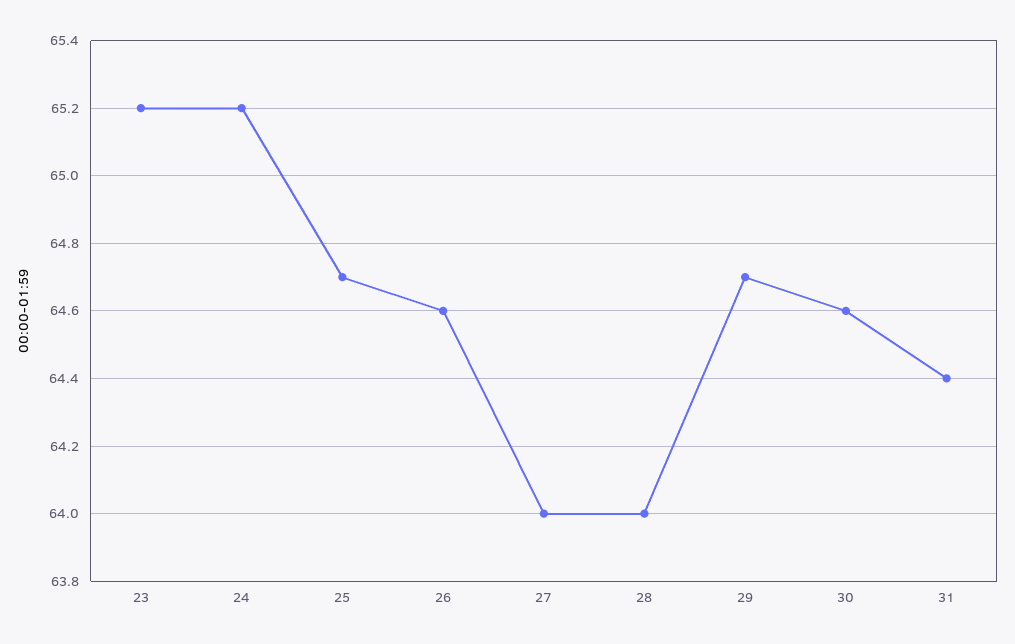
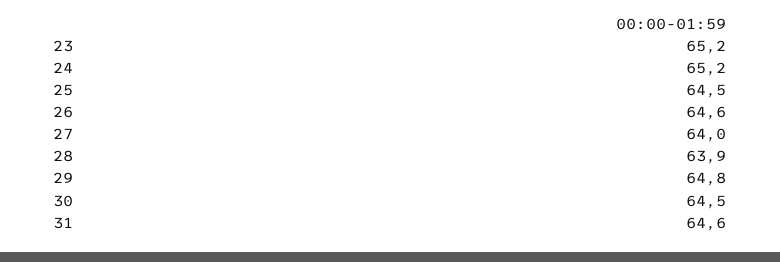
25: 64.7 -> 64.5
28: 64 -> 63.9
29: 64.7 -> 64.8
30: 64.6 -> 64.5
31: 64.4 -> 64.6

